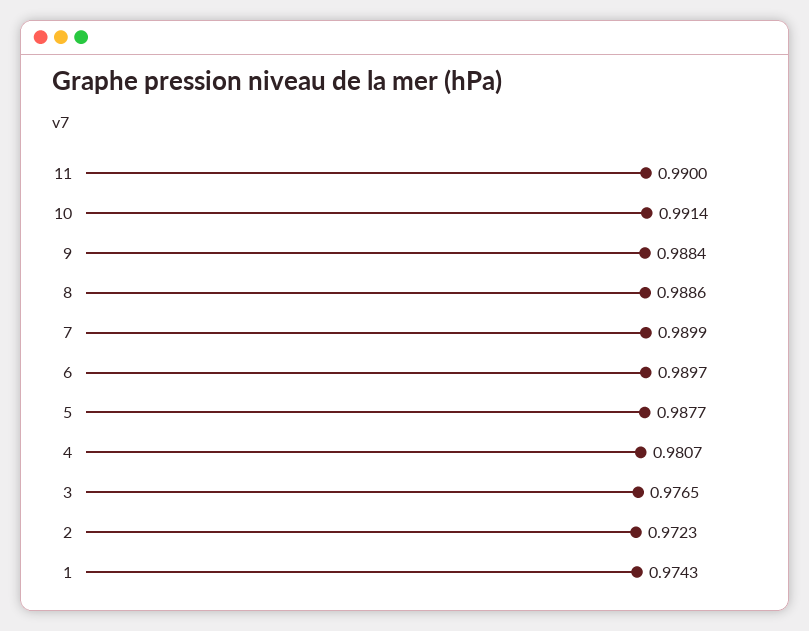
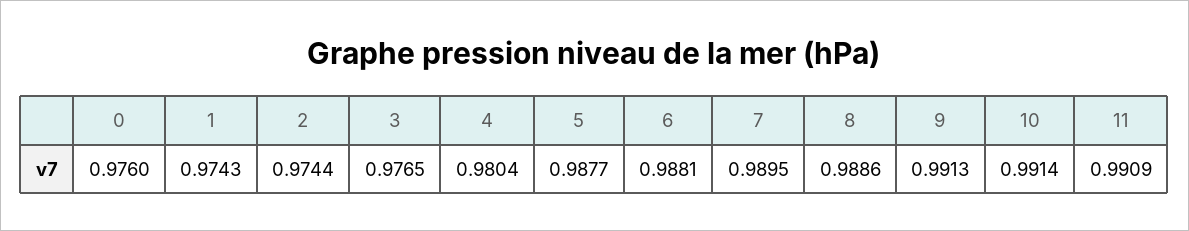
11: 0.99 -> 0.9909
9: 0.9884 -> 0.9913
7: 0.9899 -> 0.9895
6: 0.9897 -> 0.9881
4: 0.9807 -> 0.9804
2: 0.9723 -> 0.9744
0: none -> 0.976

